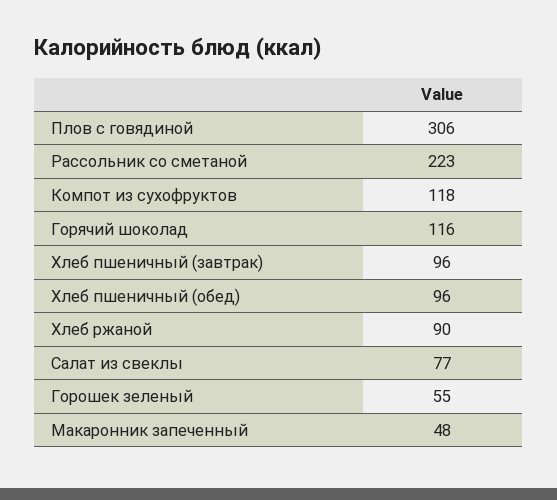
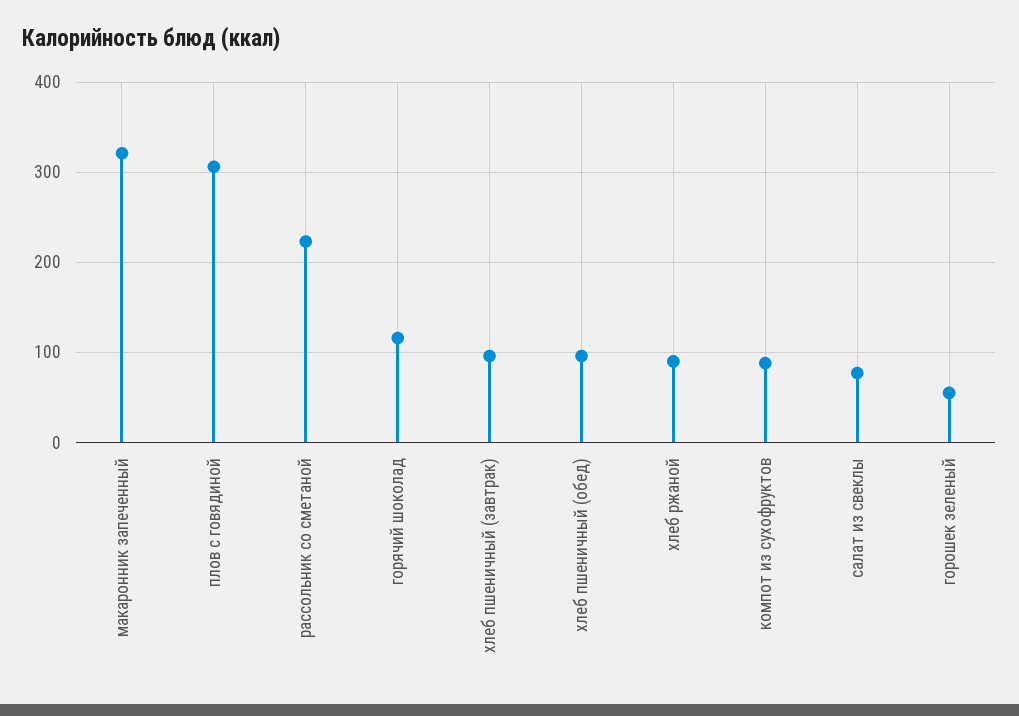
Компот из сухофруктов: 118 -> 90
Макаронник запеченный: 48 -> 320

